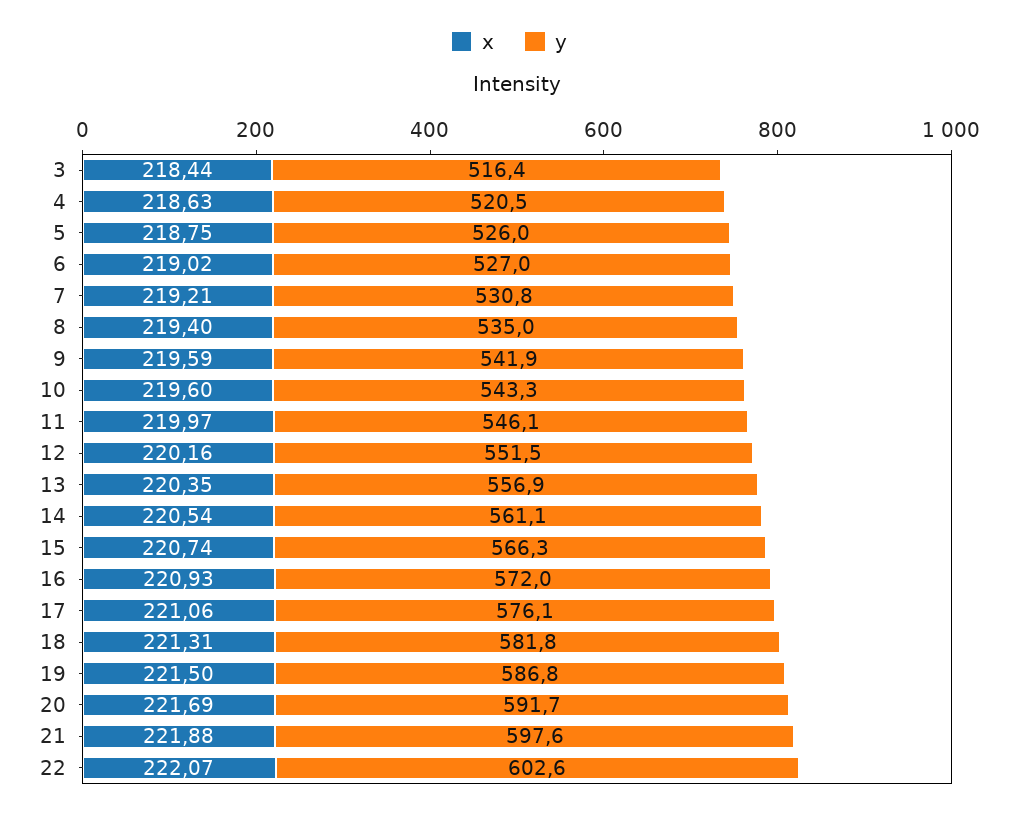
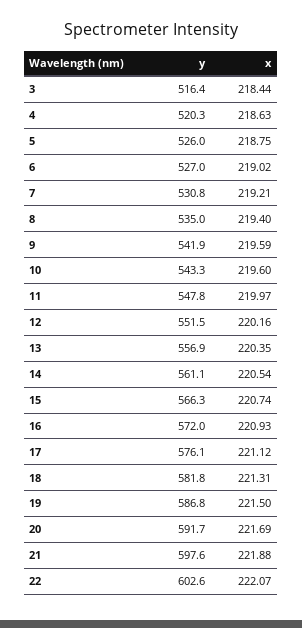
y, 4: 520.5 -> 520.3
y, 11: 546.1 -> 547.8
x, 17: 221.06 -> 221.12

